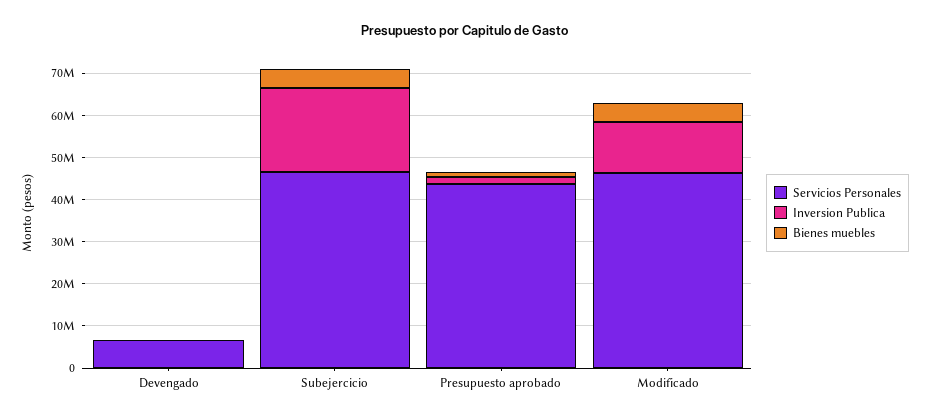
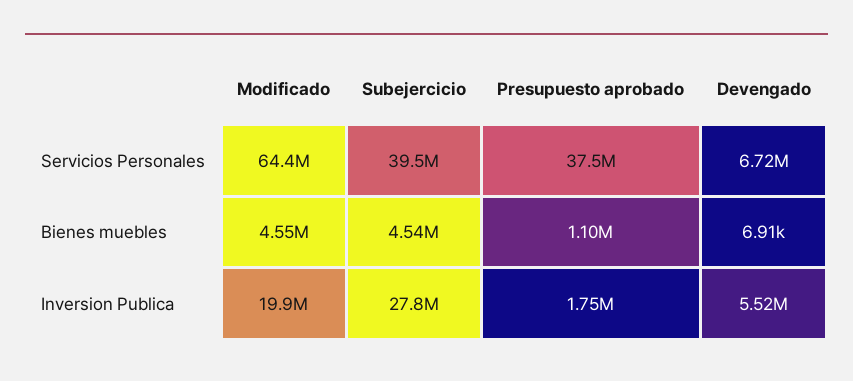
Inversion Publica, Devengado: 0 -> 5520000
Servicios Personales, Subejercicio: 46000000 -> 39500000
Inversion Publica, Subejercicio: 20000000 -> 27800000
Servicios Personales, Presupuesto aprobado: 44000000 -> 37500000
Servicios Personales, Modificado: 46000000 -> 64400000
Inversion Publica, Modificado: 12000000 -> 19900000

